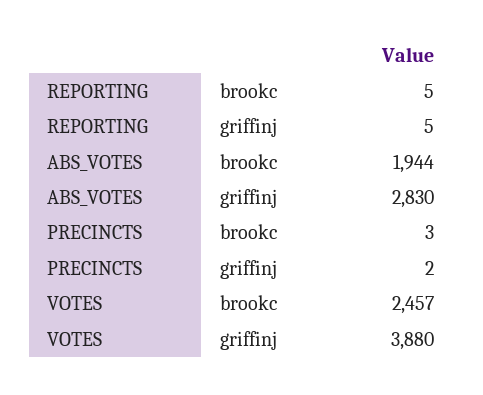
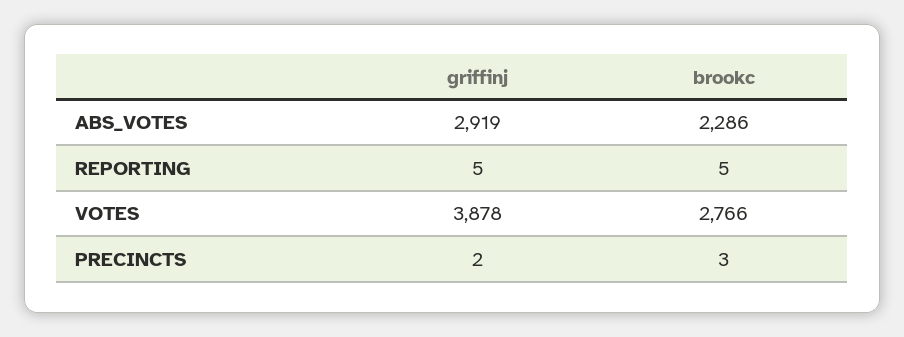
ABS_VOTES, brookc: 1944 -> 2286
ABS_VOTES, griffinj: 2830 -> 2919
VOTES, brookc: 2457 -> 2766
VOTES, griffinj: 3880 -> 3878

